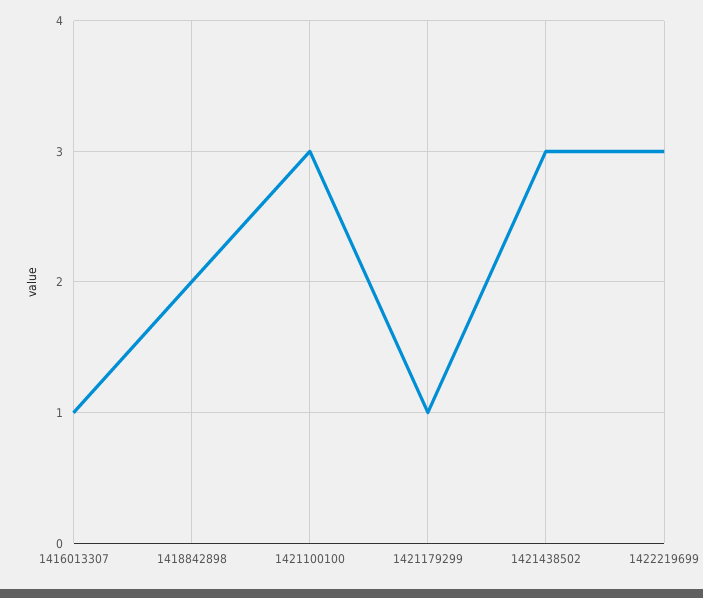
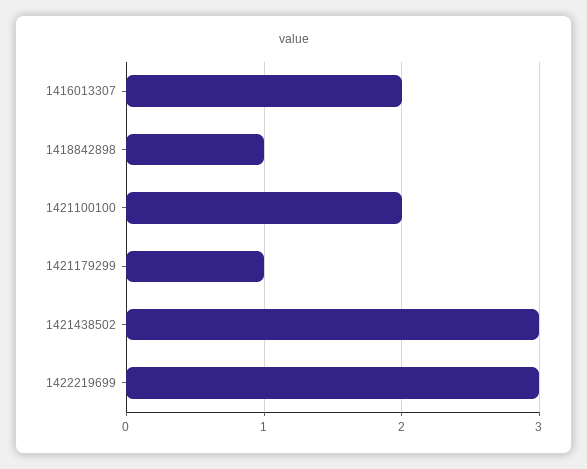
1416013307: 1 -> 2
1418842898: 2 -> 1
1421100100: 3 -> 2

